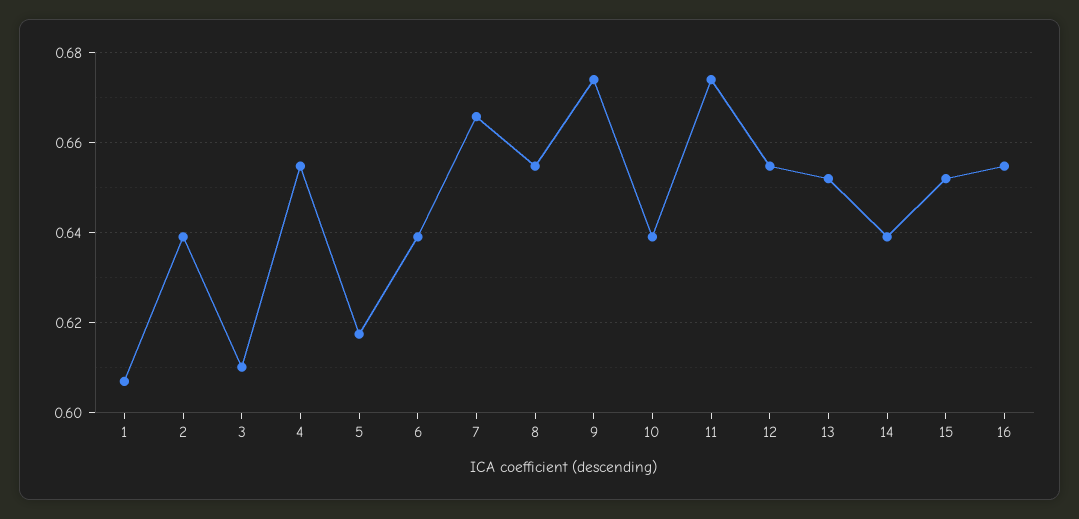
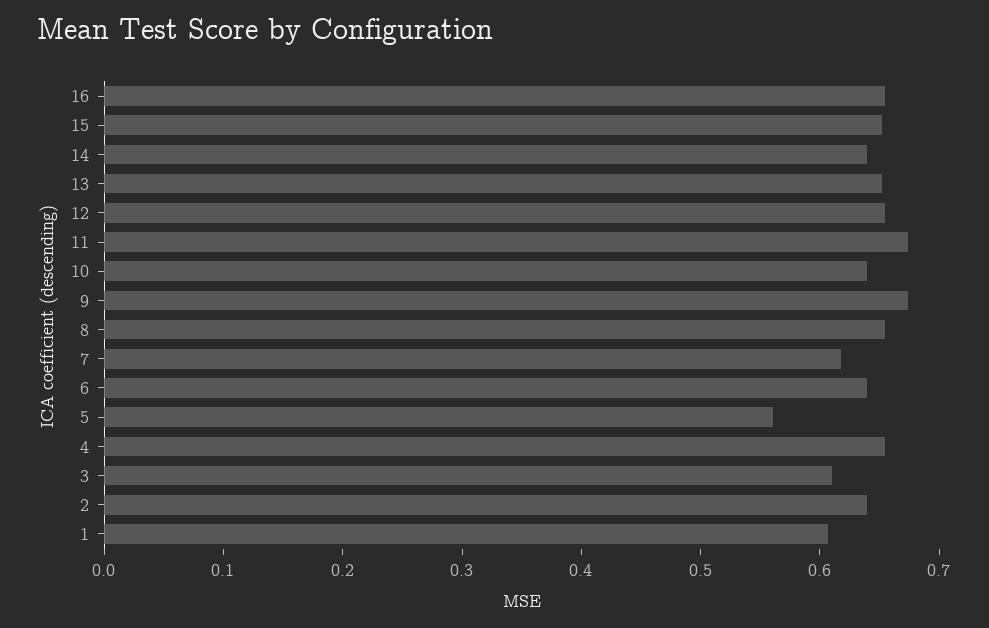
5: 0.618 -> 0.56
7: 0.666 -> 0.62

